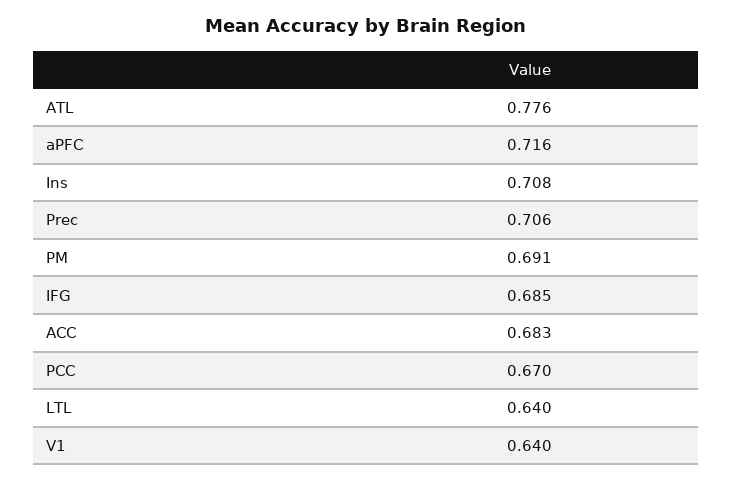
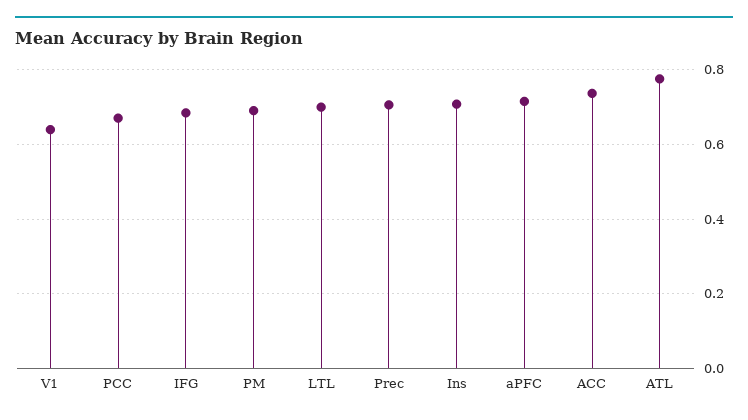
ACC: 0.683 -> 0.74
LTL: 0.64 -> 0.7

